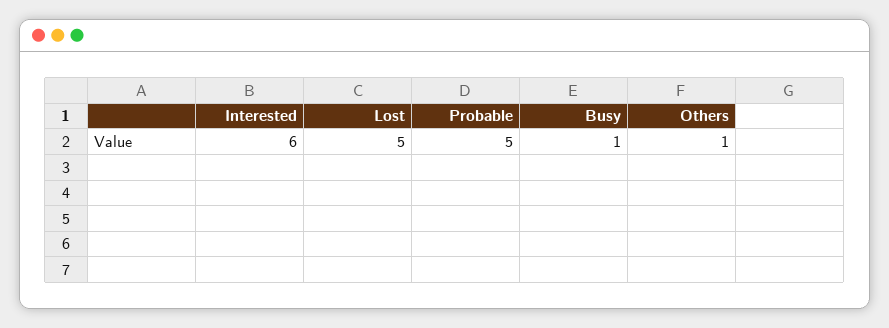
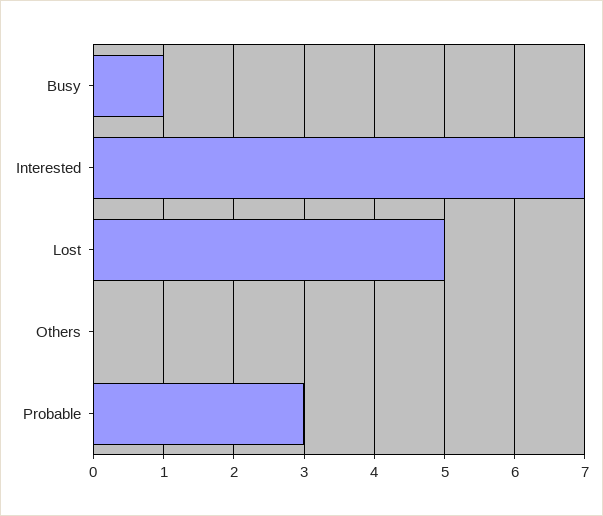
Interested: 6 -> 7
Probable: 5 -> 3
Others: 1 -> 0

